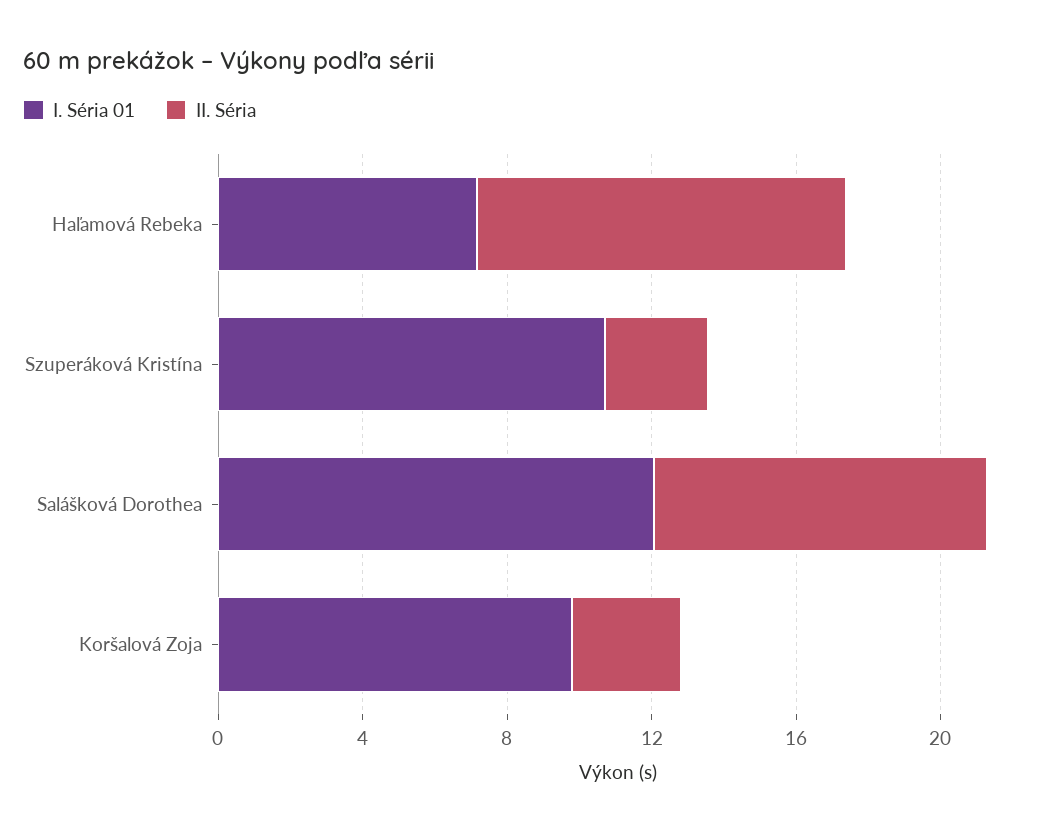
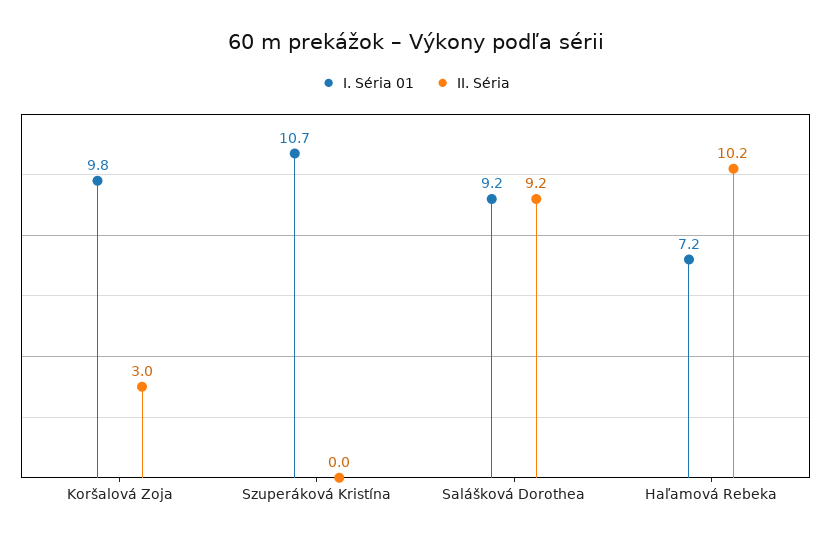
II. Séria, Szuperáková Kristína: 3 -> 0
I. Séria 01, Salášková Dorothea: 12 -> 9.2

